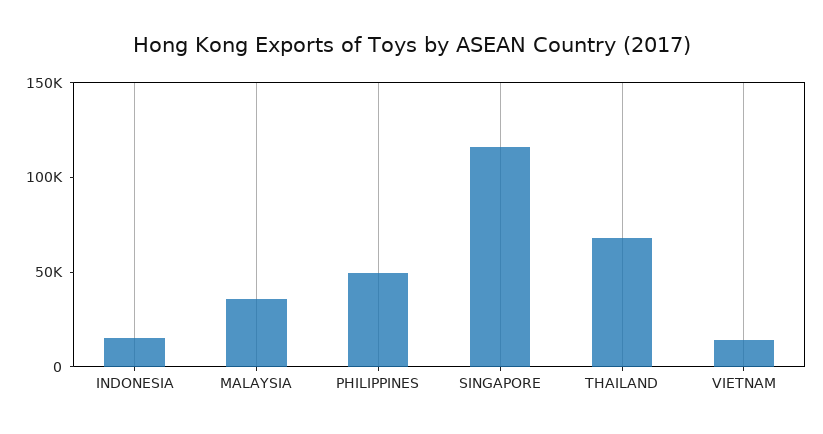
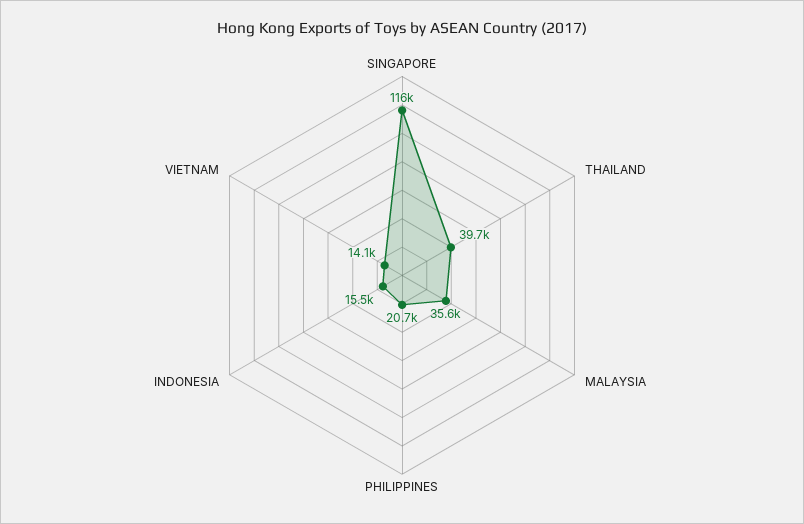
PHILIPPINES: 50000 -> 20700
THAILAND: 70000 -> 39700

